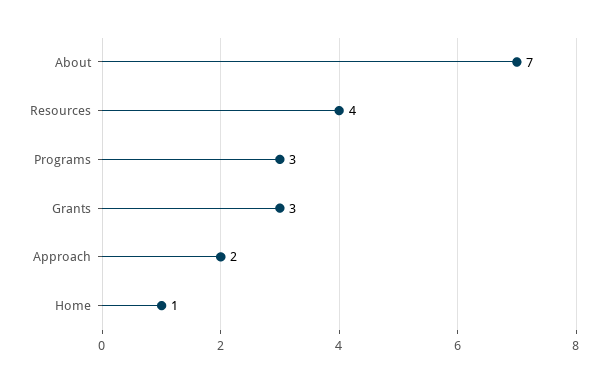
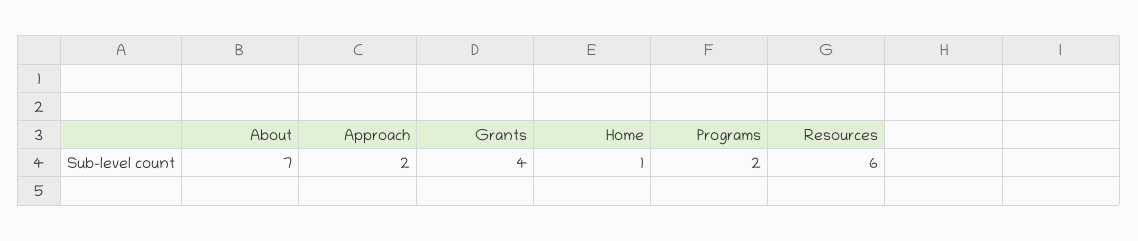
Resources: 4 -> 6
Programs: 3 -> 2
Grants: 3 -> 4

